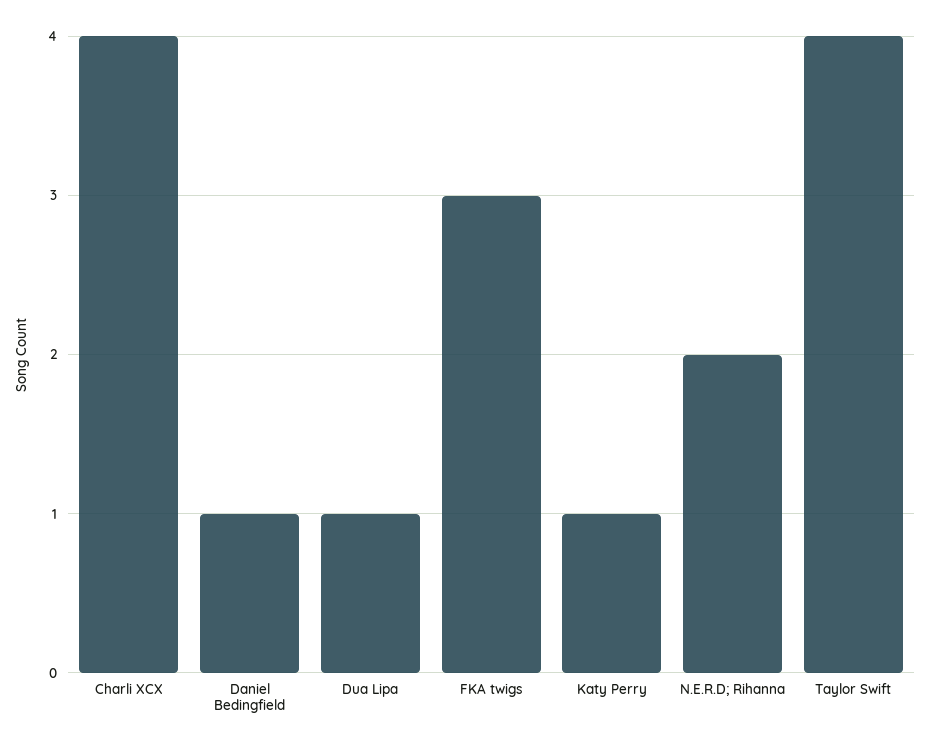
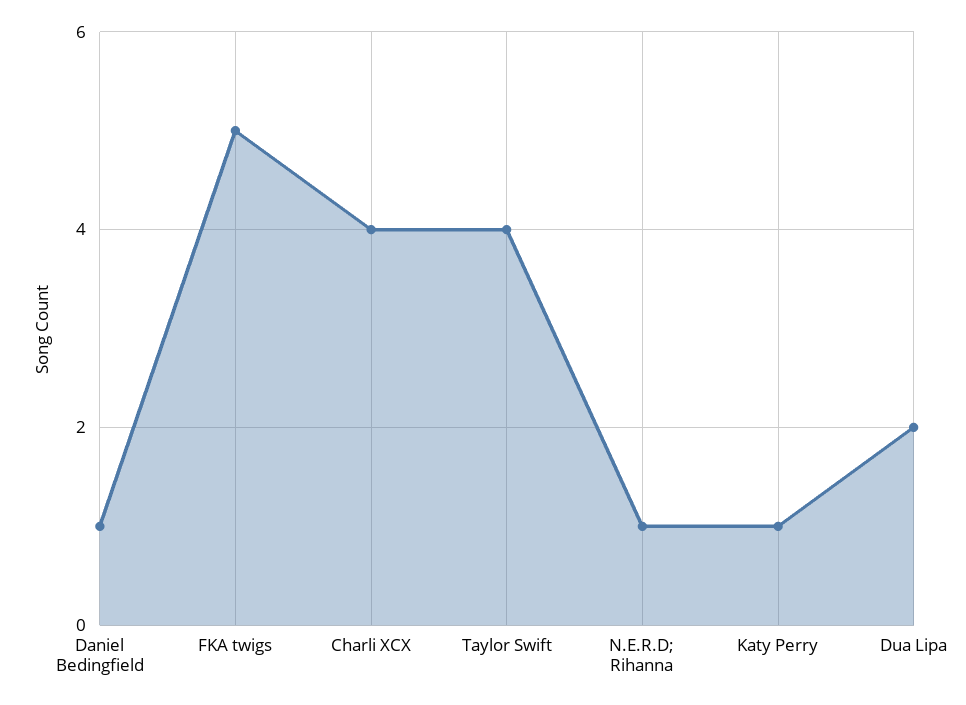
Dua Lipa: 1 -> 2
FKA twigs: 3 -> 5
N.E.R.D; Rihanna: 2 -> 1

